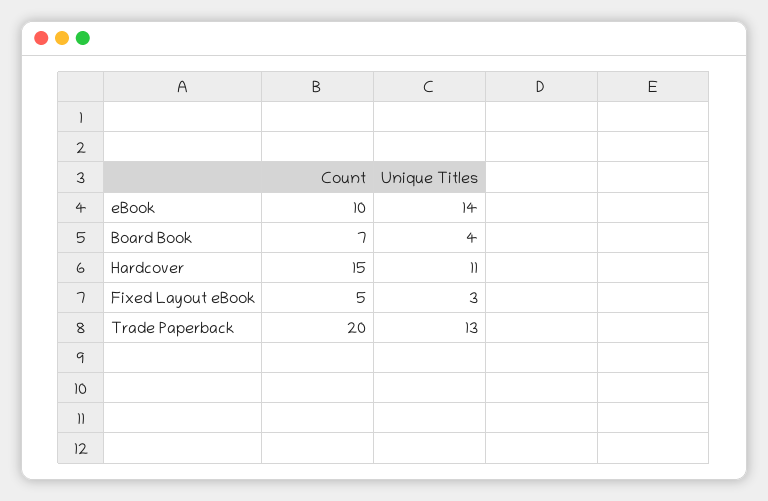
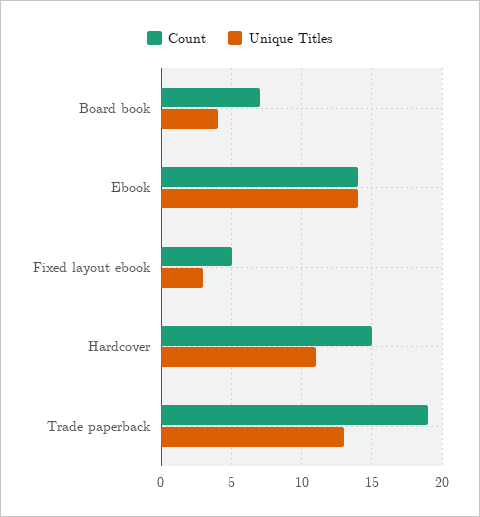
Count, eBook: 10 -> 14
Count, Trade Paperback: 20 -> 19

